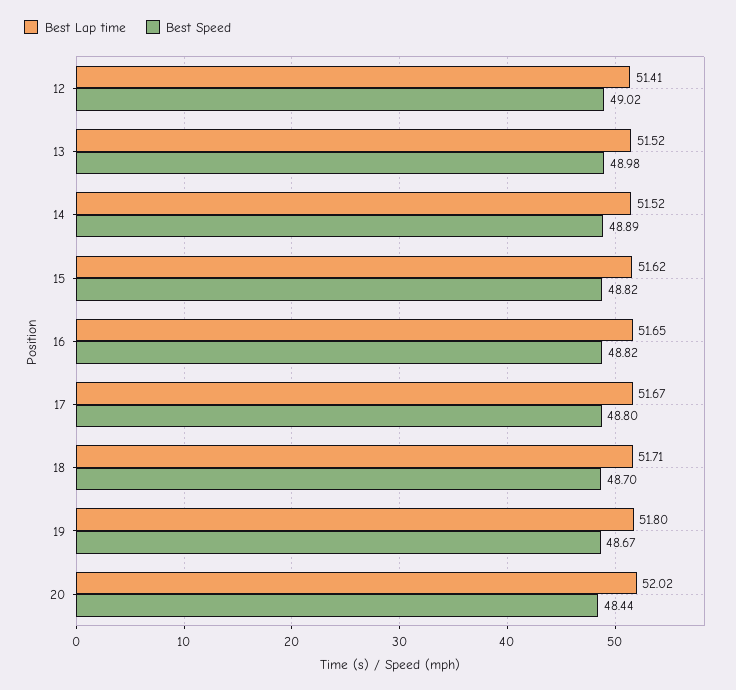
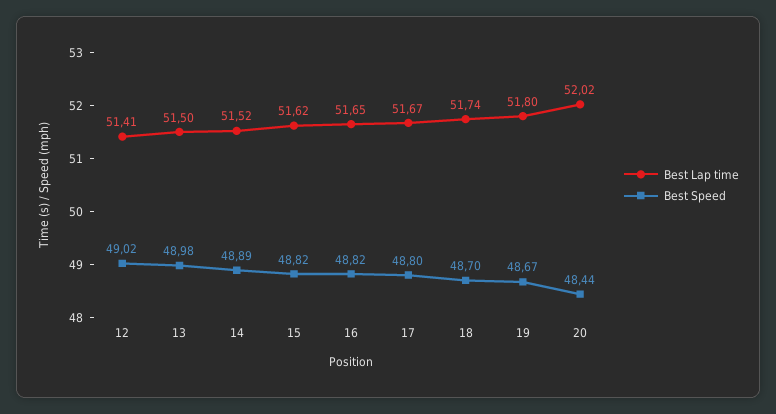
Best Lap time, 13: 51.52 -> 51.5
Best Lap time, 18: 51.71 -> 51.74

